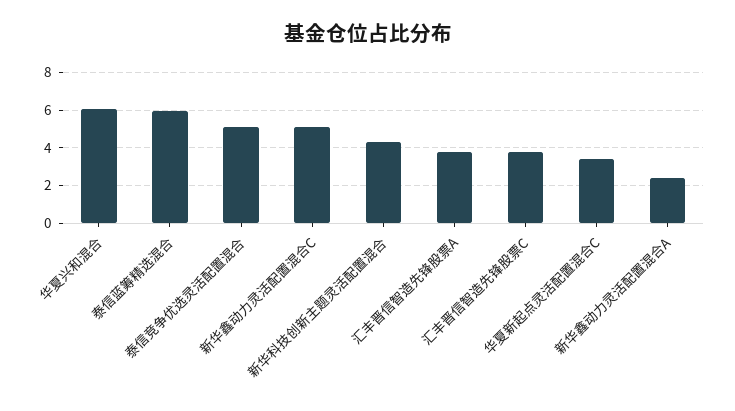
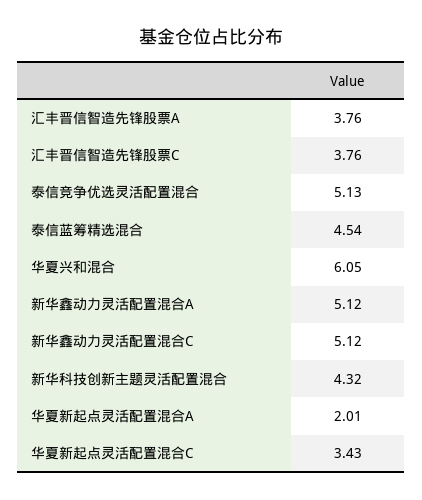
泰信蓝筹精选混合: 6 -> 4.54
新华鑫动力灵活配置混合A: 2.5 -> 5.12
华夏新起点灵活配置混合A: none -> 2.01

